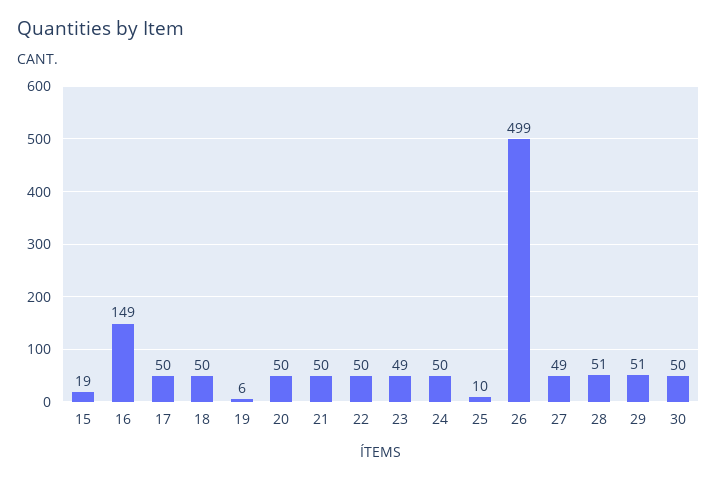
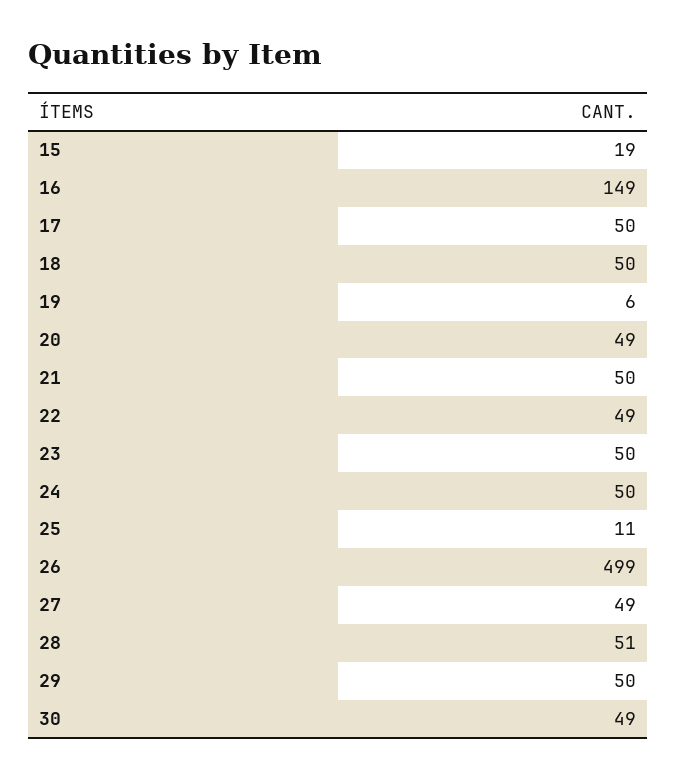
20: 50 -> 49
22: 50 -> 49
23: 49 -> 50
25: 10 -> 11
29: 51 -> 50
30: 50 -> 49

